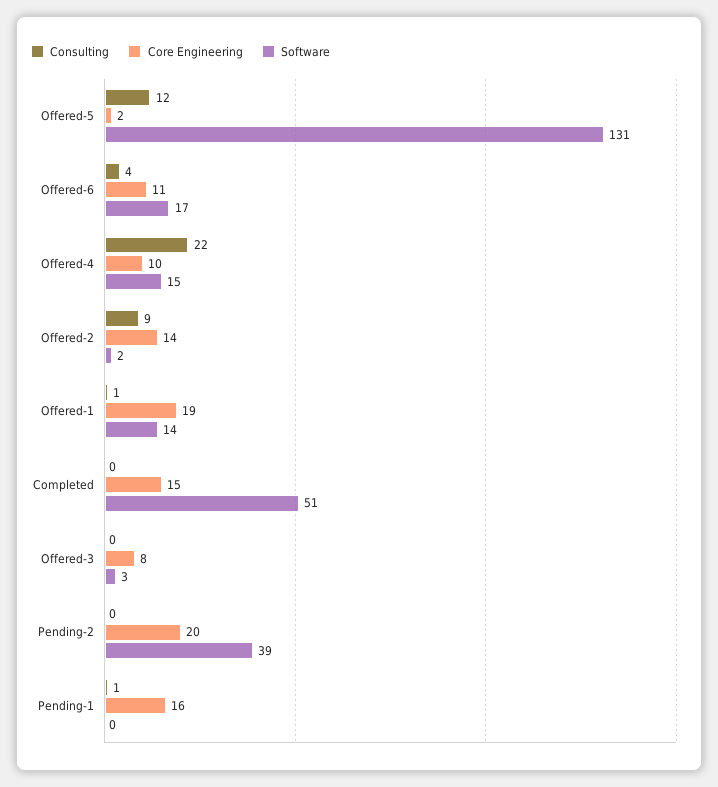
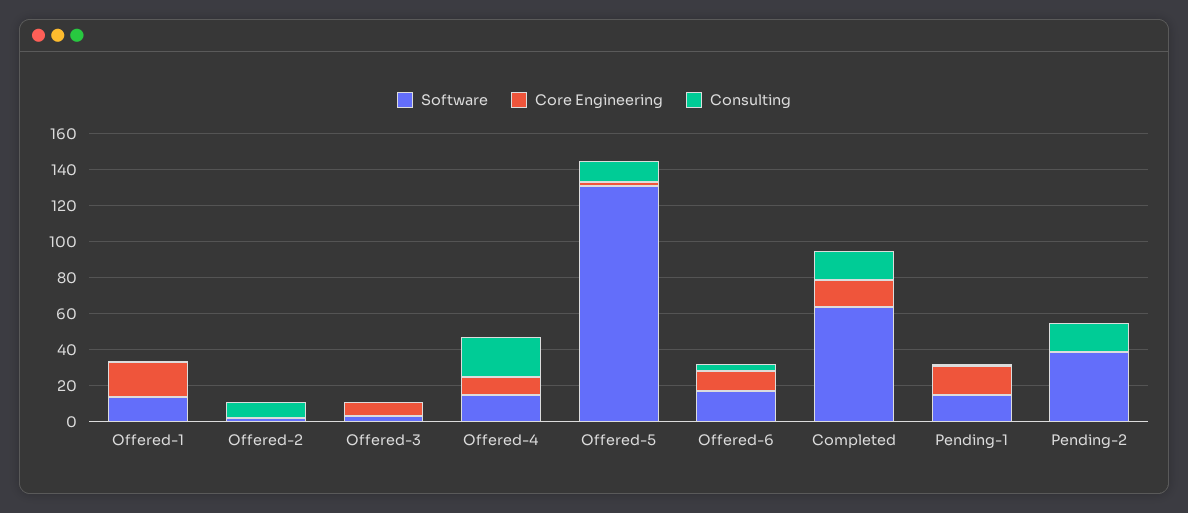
Core Engineering, Offered-2: 14 -> 0
Consulting, Completed: 0 -> 15
Software, Completed: 51 -> 65
Consulting, Pending-2: 0 -> 15
Core Engineering, Pending-2: 20 -> 0
Software, Pending-1: 0 -> 15

